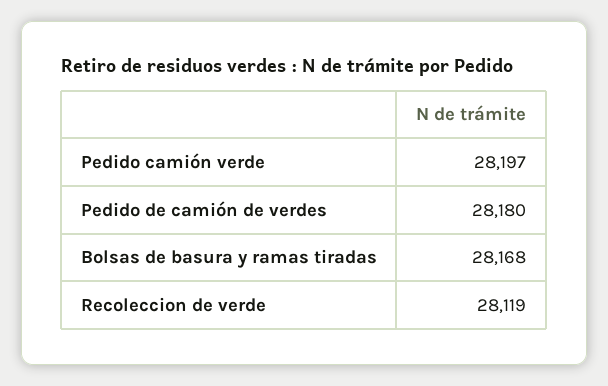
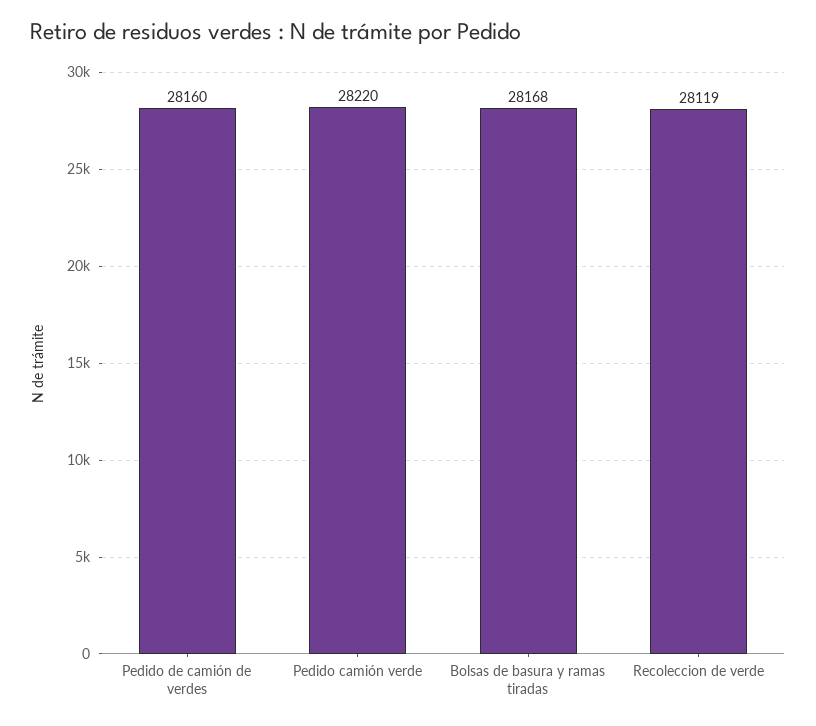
Pedido camión verde: 28197 -> 28220
Pedido de camión de verdes: 28180 -> 28160

